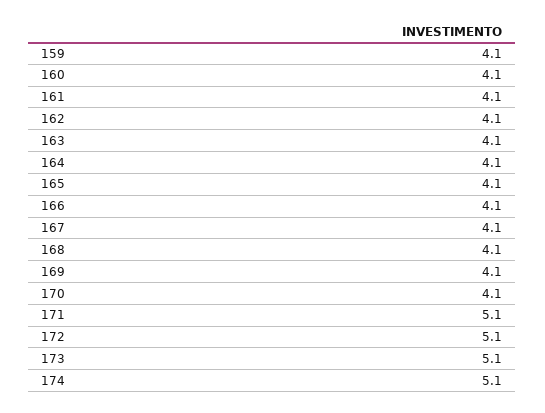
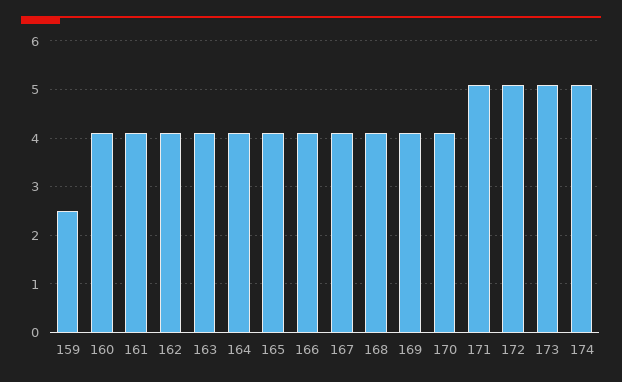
159: 4.1 -> 2.5

